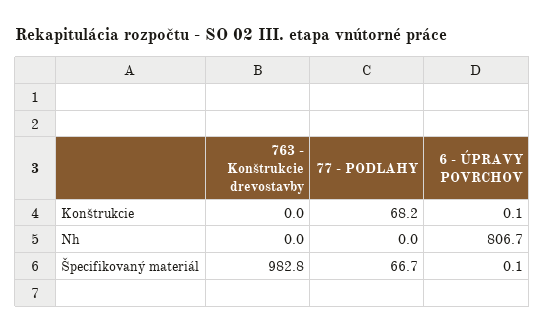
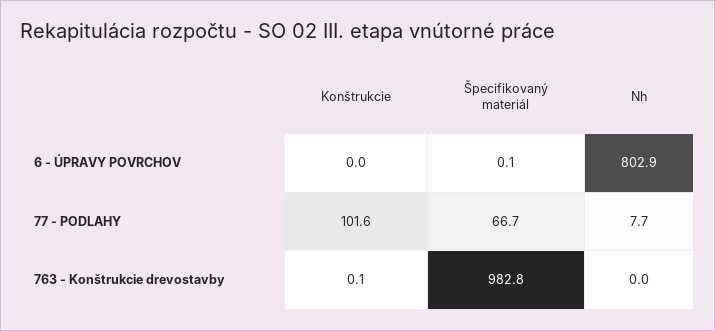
763 - Konštrukcie drevostavby, Konštrukcie: 0 -> 0.1
77 - PODLAHY, Konštrukcie: 68.2 -> 101.6
6 - ÚPRAVY POVRCHOV, Konštrukcie: 0.1 -> 0
77 - PODLAHY, Nh: 0 -> 7.7
6 - ÚPRAVY POVRCHOV, Nh: 806.7 -> 802.9

